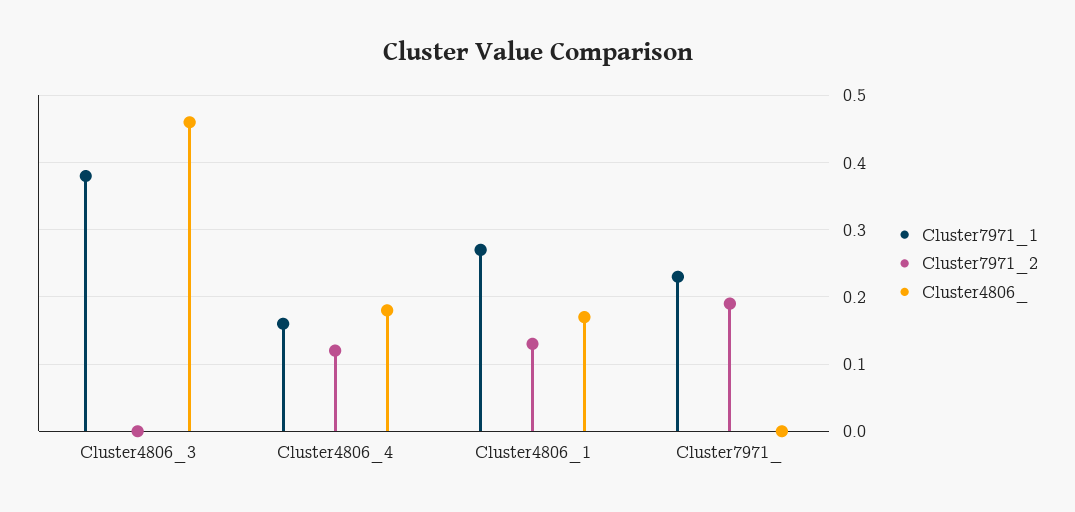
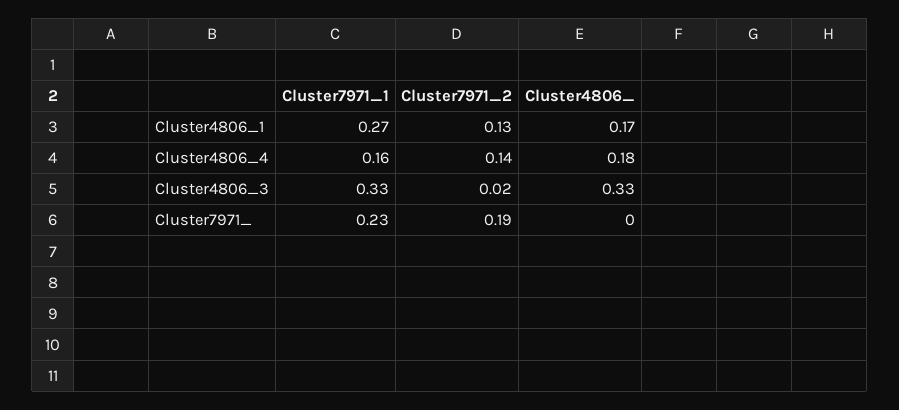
Cluster7971_1, Cluster4806_3: 0.38 -> 0.33
Cluster7971_2, Cluster4806_3: 0 -> 0.02
Cluster4806_, Cluster4806_3: 0.46 -> 0.33
Cluster7971_2, Cluster4806_4: 0.12 -> 0.14

